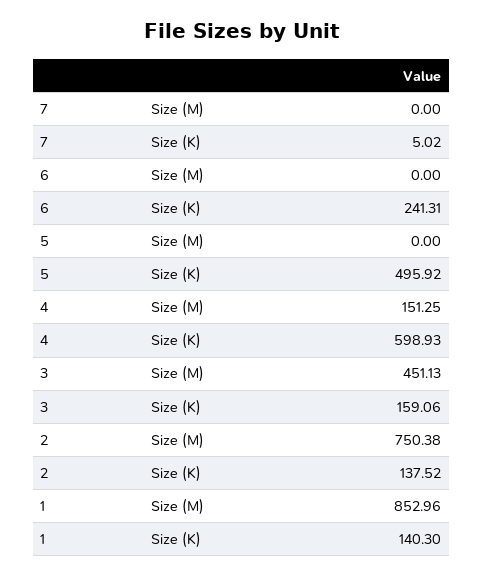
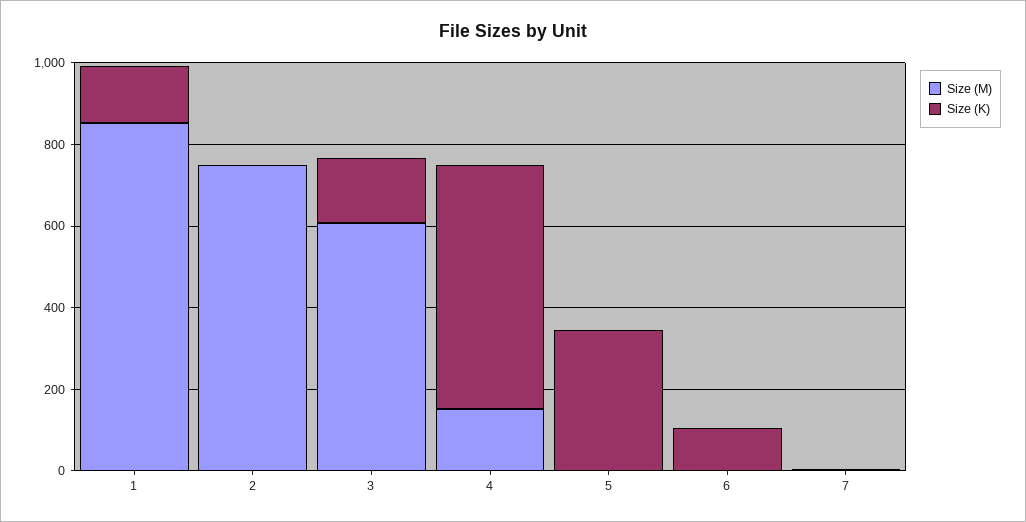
Size (K), 6: 241.31 -> 100
Size (K), 5: 495.92 -> 350
Size (M), 3: 451.13 -> 600
Size (K), 2: 137.52 -> 0

